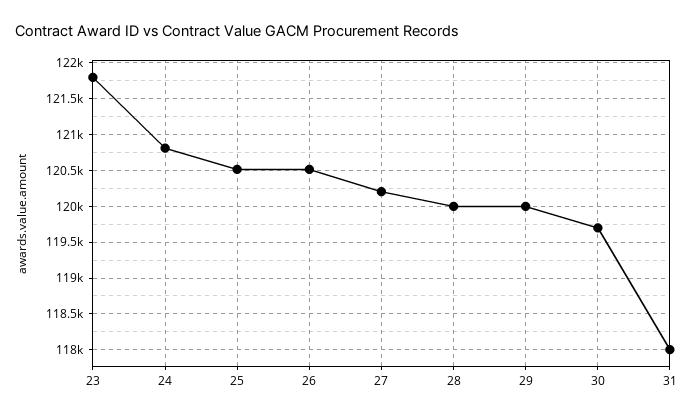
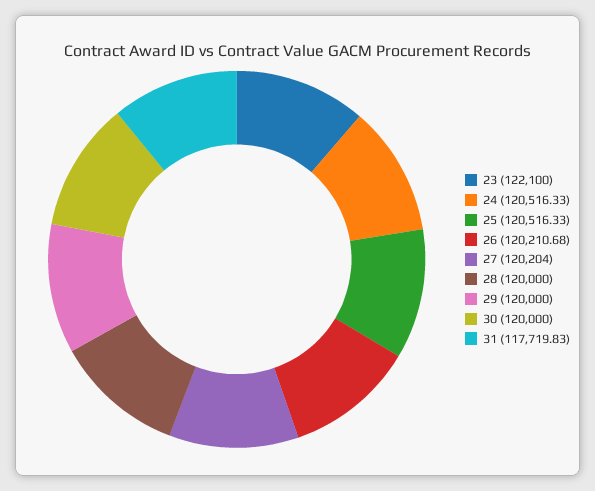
23: 121800 -> 122100
24: 120800 -> 120516.33
26: 120500 -> 120210.68
30: 119700 -> 120000
31: 118000 -> 117719.83

